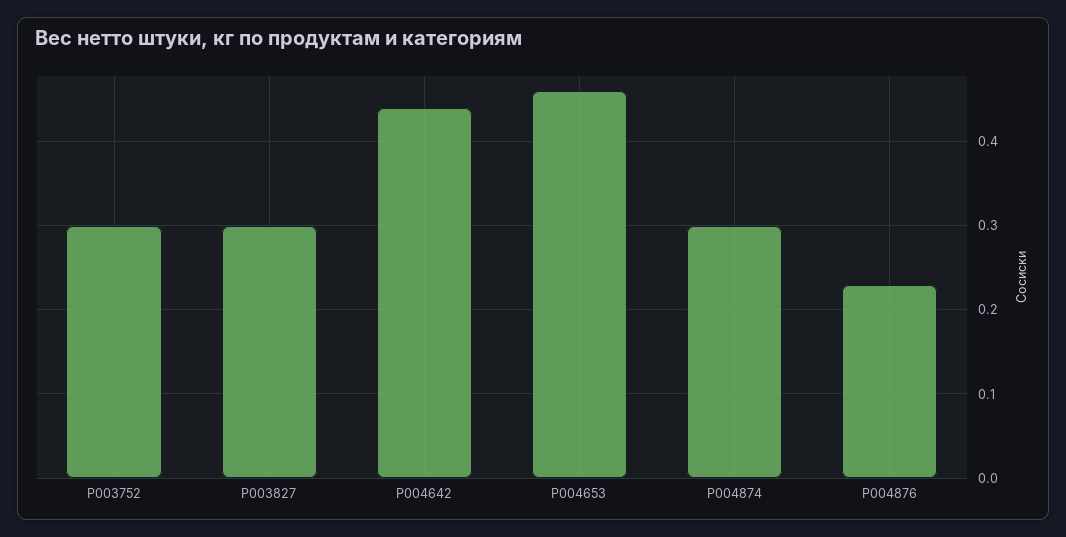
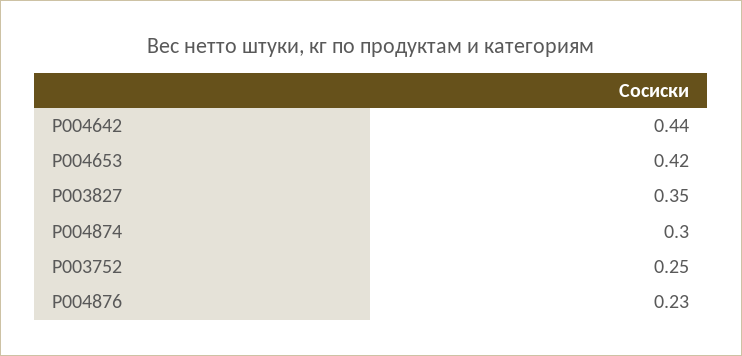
P003752: 0.3 -> 0.25
P003827: 0.3 -> 0.35
P004653: 0.46 -> 0.42

